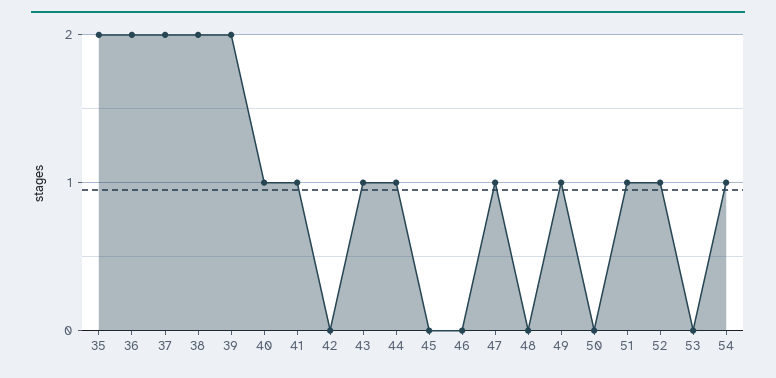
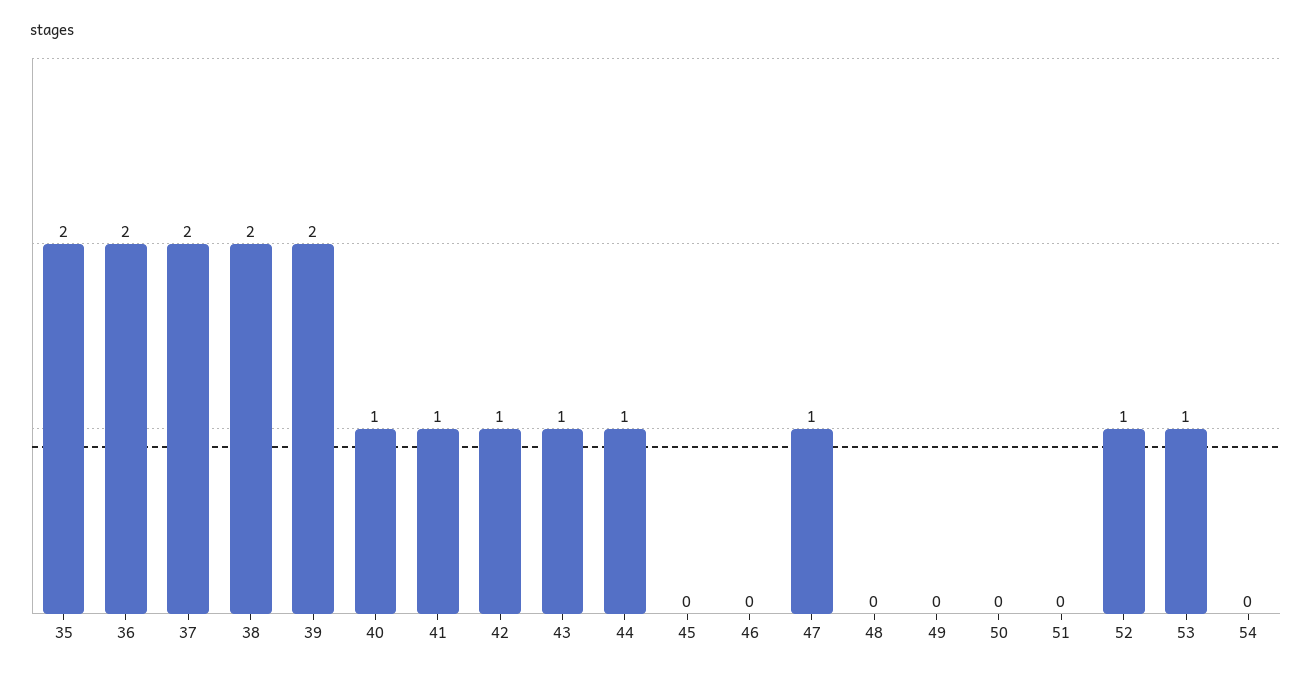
42: 0 -> 1
49: 1 -> 0
51: 1 -> 0
53: 0 -> 1
54: 1 -> 0

